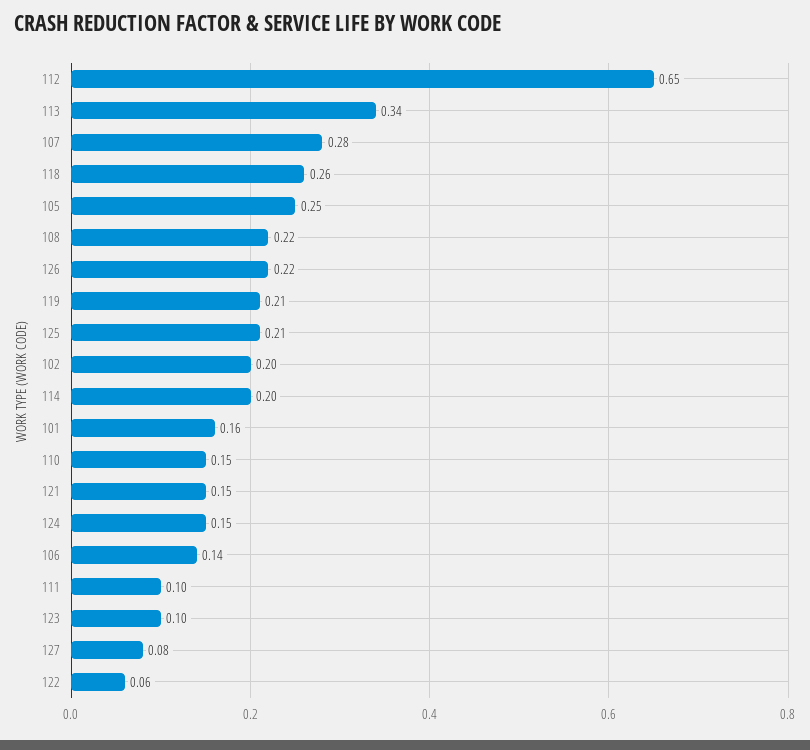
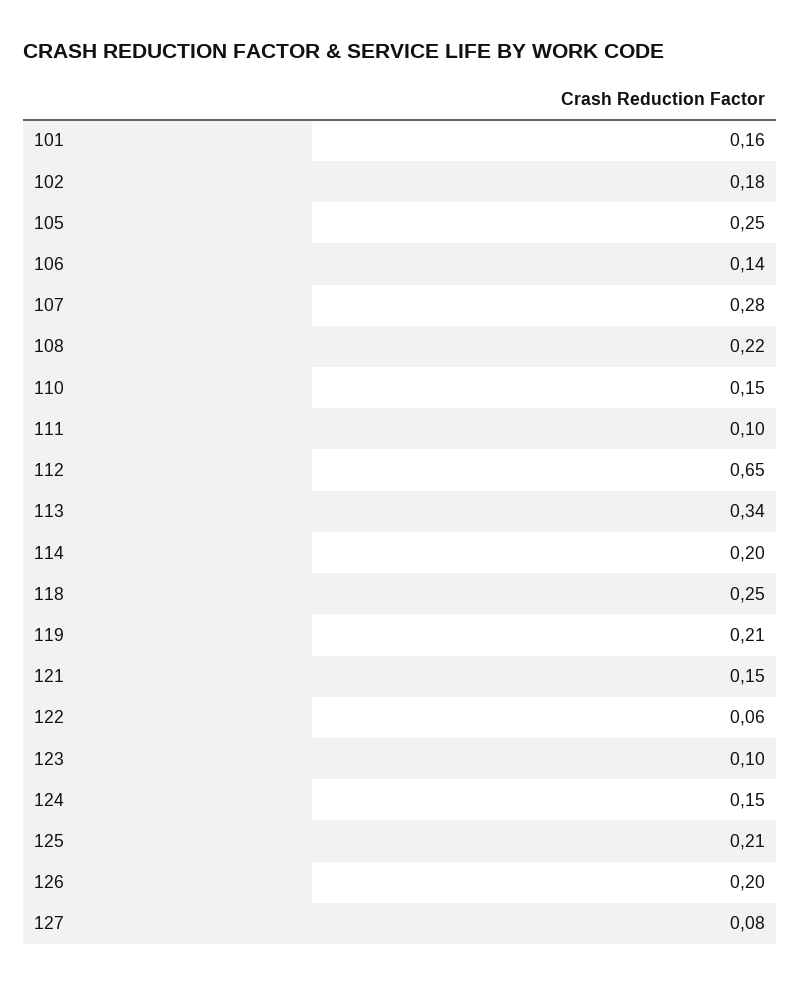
118: 0.26 -> 0.25
126: 0.22 -> 0.2
102: 0.2 -> 0.18

